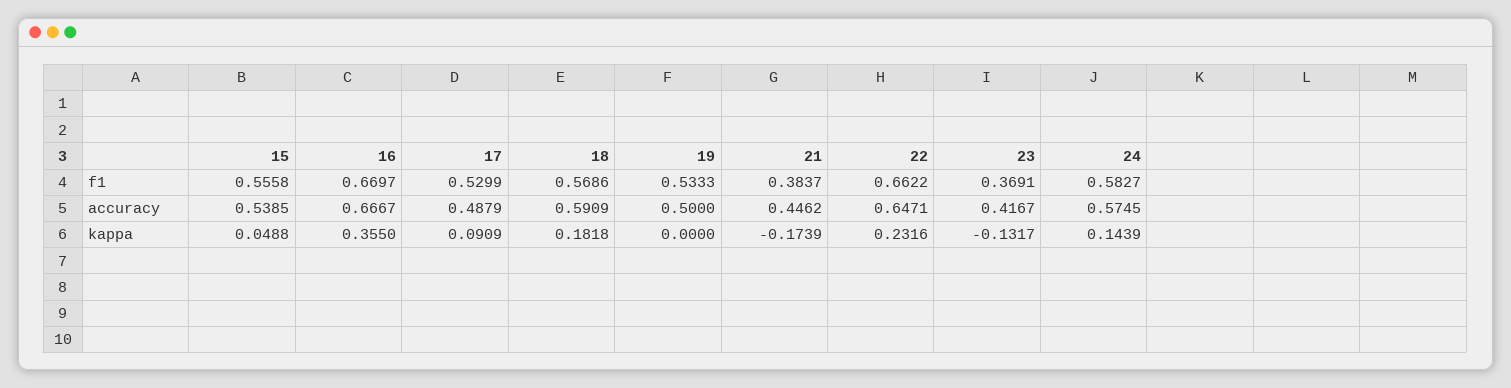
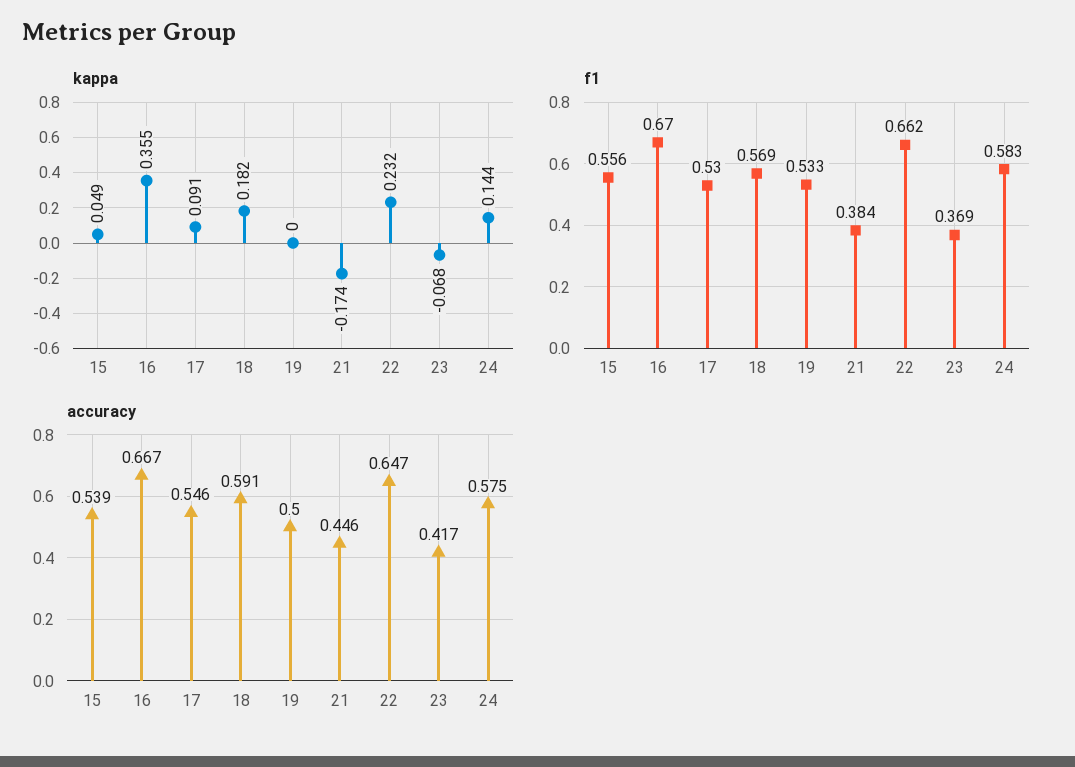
accuracy, 17: 0.4879 -> 0.546
kappa, 23: -0.1317 -> -0.068

